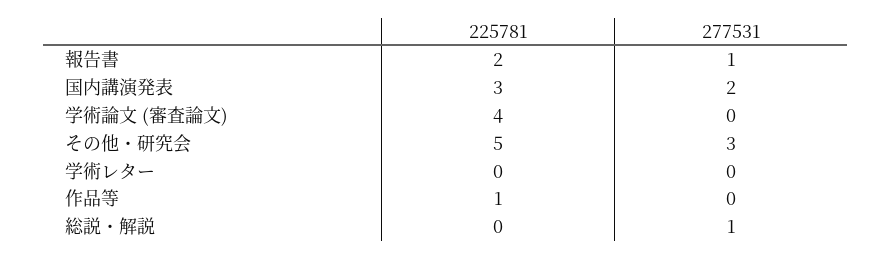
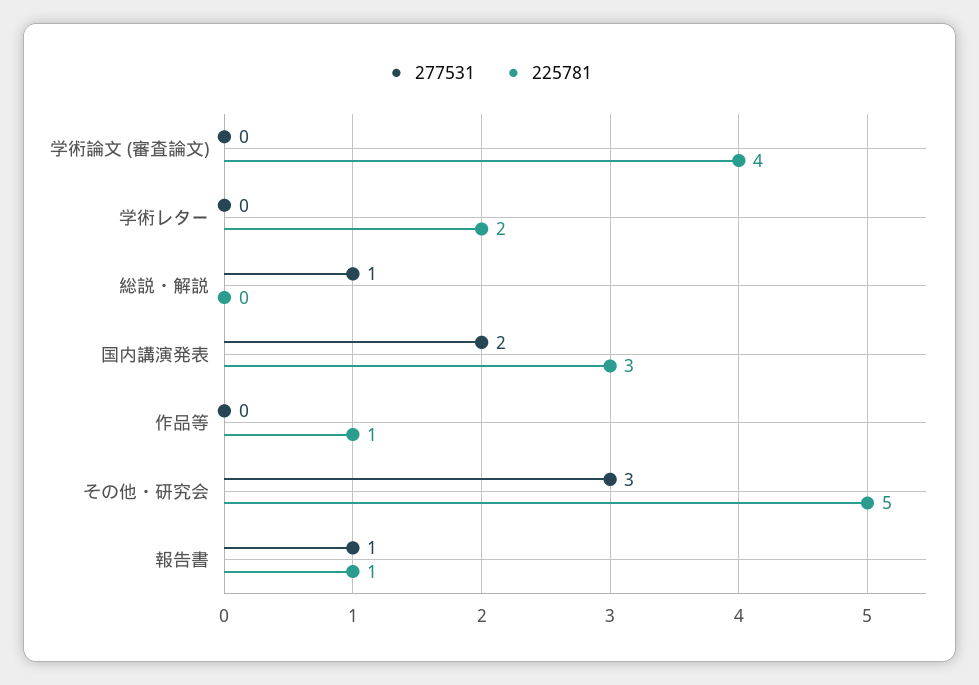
225781, 報告書: 2 -> 1
225781, 学術レター: 0 -> 2

